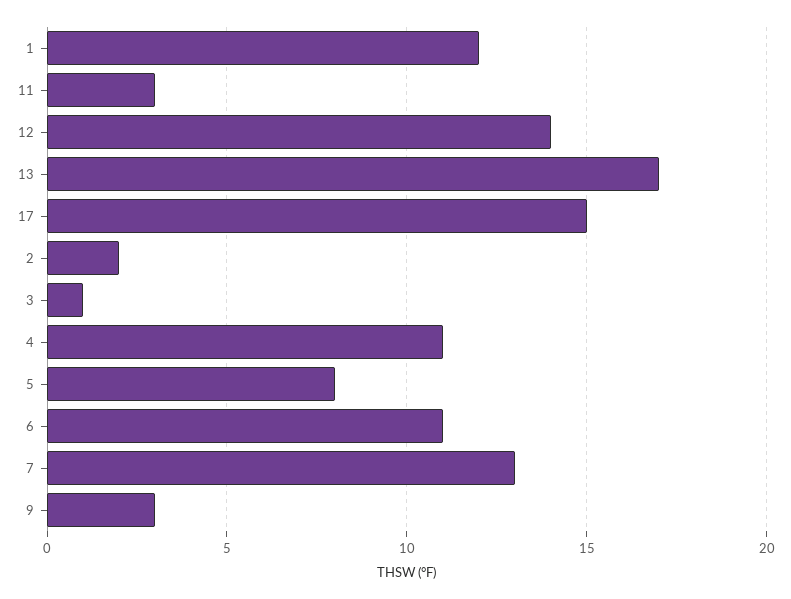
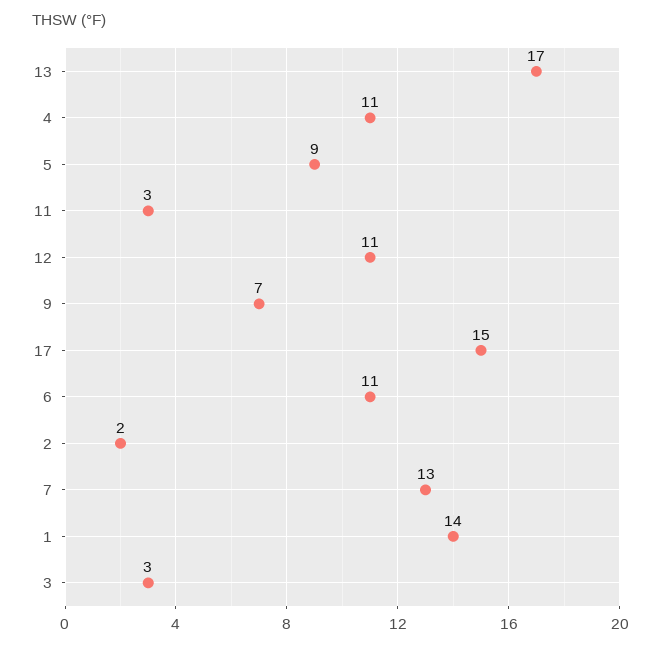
1: 12 -> 14
12: 14 -> 11
3: 1 -> 3
5: 8 -> 9
9: 3 -> 7

